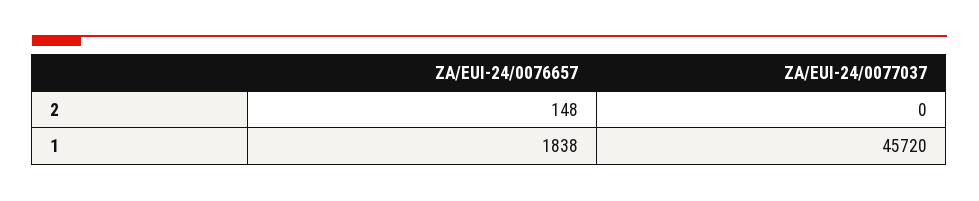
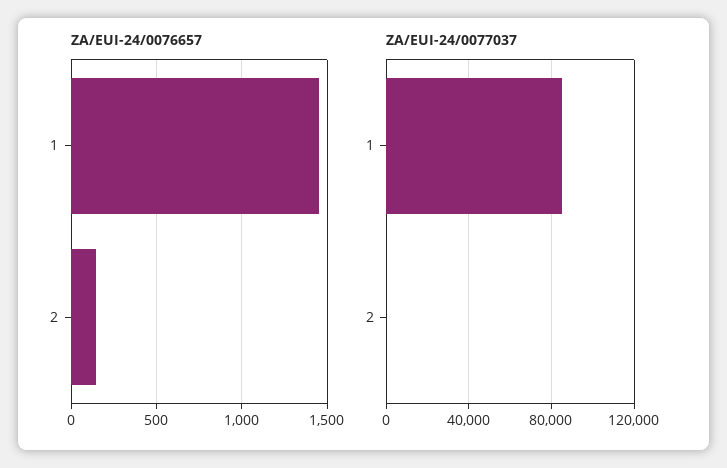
ZA/EUI-24/0076657, 1: 1838 -> 1450
ZA/EUI-24/0077037, 1: 45720 -> 85000

